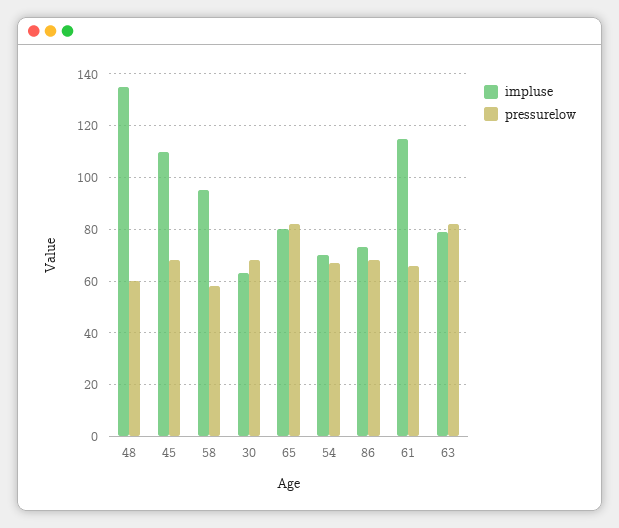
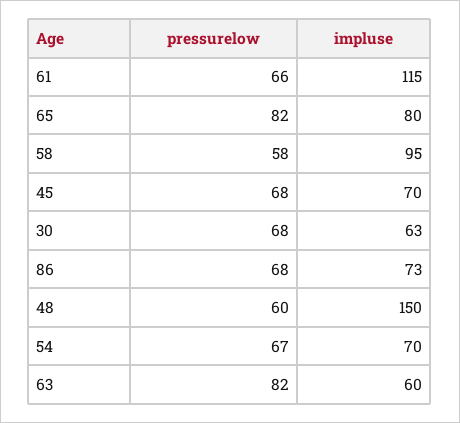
impluse, 48: 135 -> 150
impluse, 45: 110 -> 70
impluse, 63: 80 -> 60

